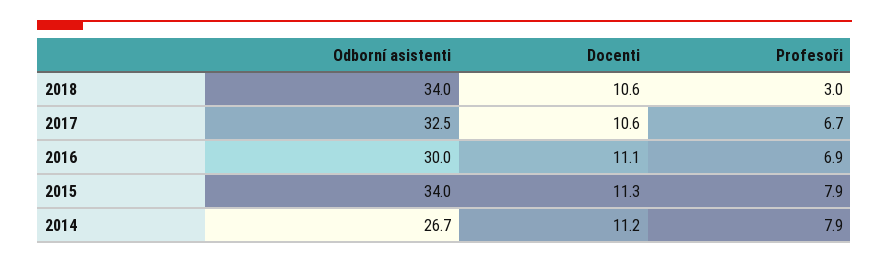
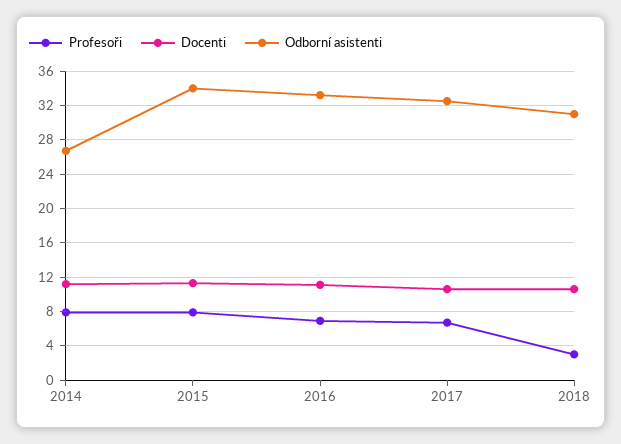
Odborní asistenti, 2018: 34 -> 31
Odborní asistenti, 2016: 30 -> 33

